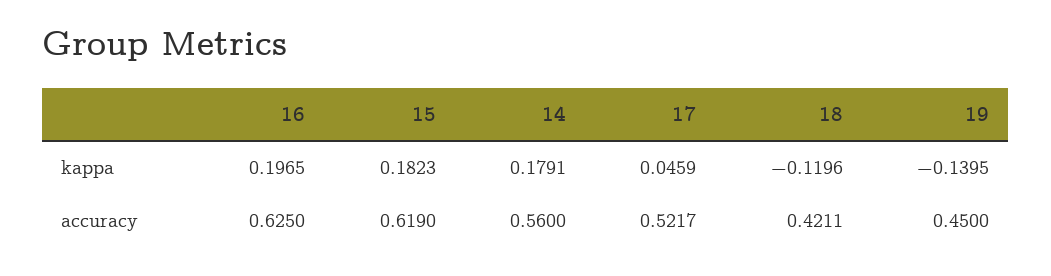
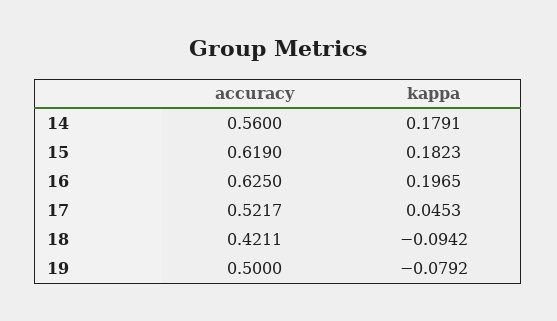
17, kappa: 0.0459 -> 0.0453
18, kappa: -0.1196 -> -0.0942
19, kappa: -0.1395 -> -0.0792
19, accuracy: 0.45 -> 0.5

